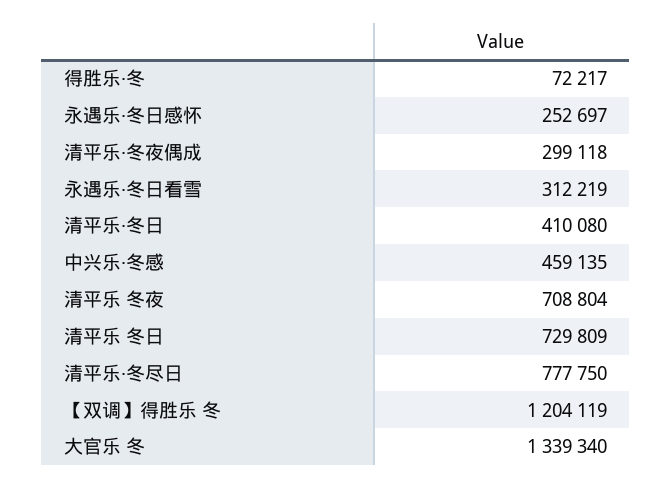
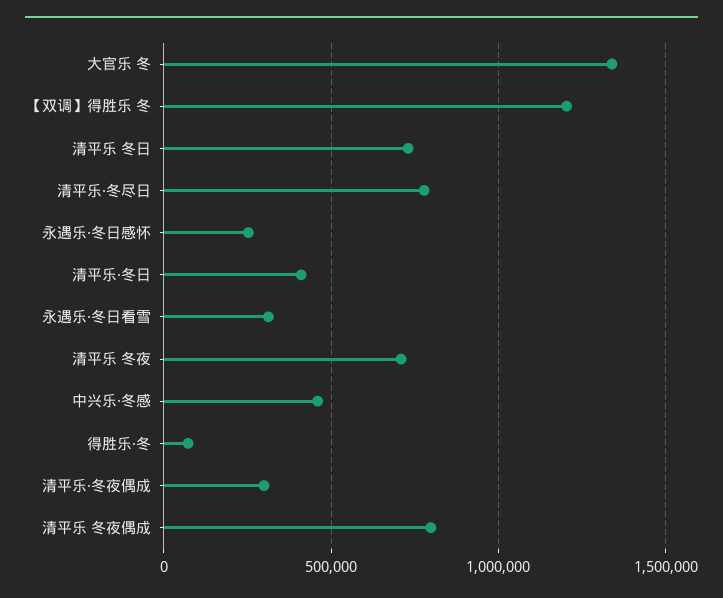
清平乐 冬夜偶成: none -> 800000

